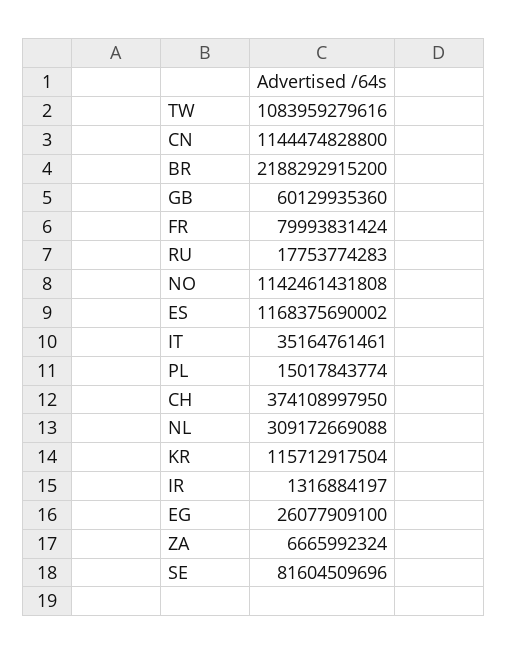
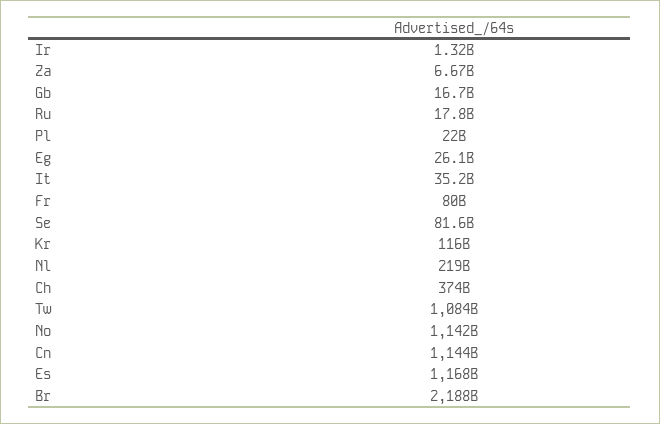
GB: 60129935360 -> 16700000000
PL: 15017843774 -> 22000000000
NL: 309172669088 -> 219000000000

